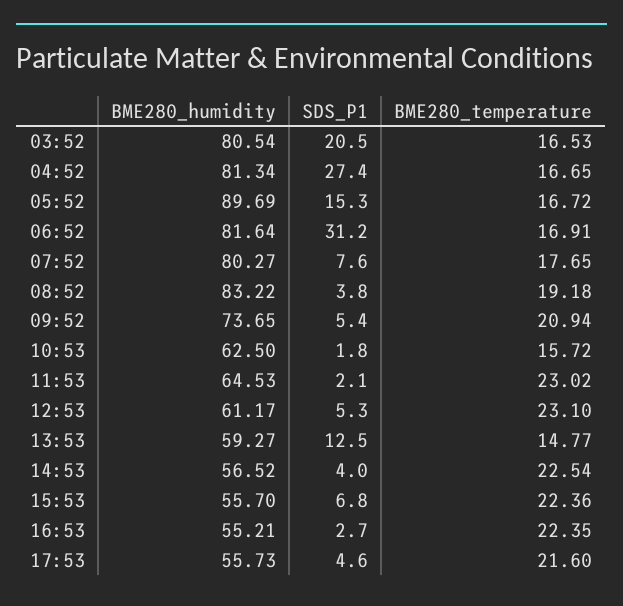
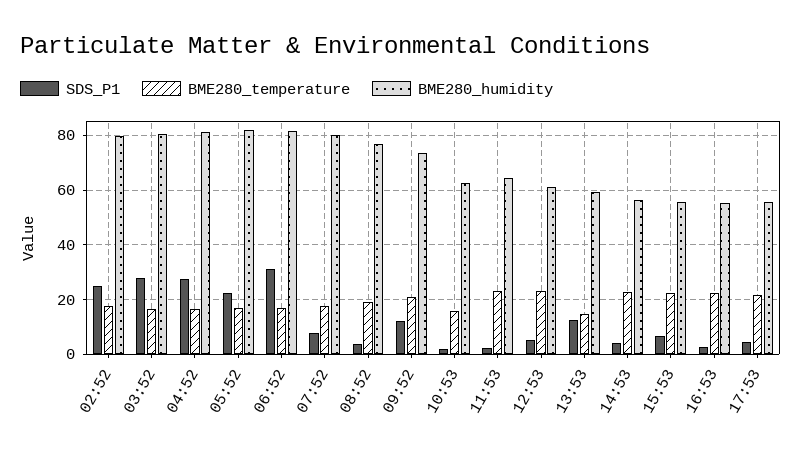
SDS_P1, 03:52: 20.5 -> 27.5
BME280_humidity, 05:52: 89.69 -> 82.5
SDS_P1, 05:52: 15.3 -> 22.5
BME280_humidity, 08:52: 83.22 -> 77.5
SDS_P1, 09:52: 5.4 -> 12.5
SDS_P1, 02:52: none -> 25
BME280_temperature, 02:52: none -> 17.5
BME280_humidity, 02:52: none -> 80

